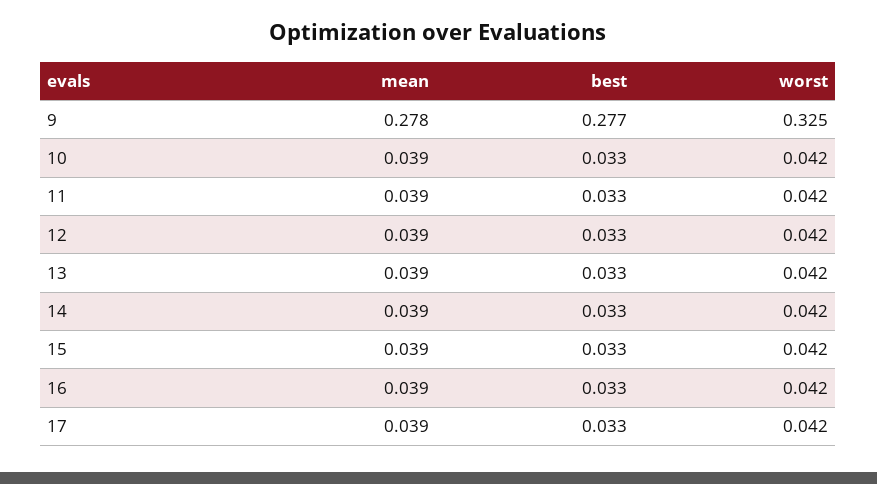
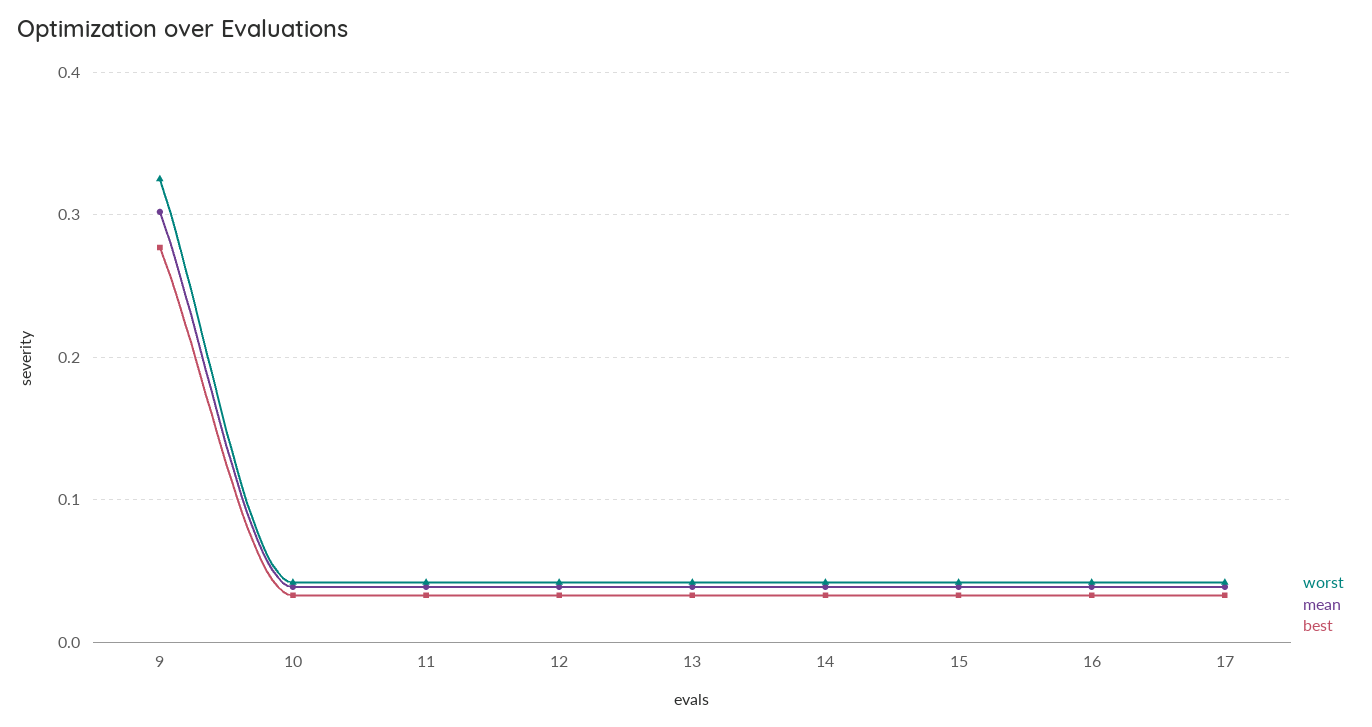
mean, 9: 0.278 -> 0.3

